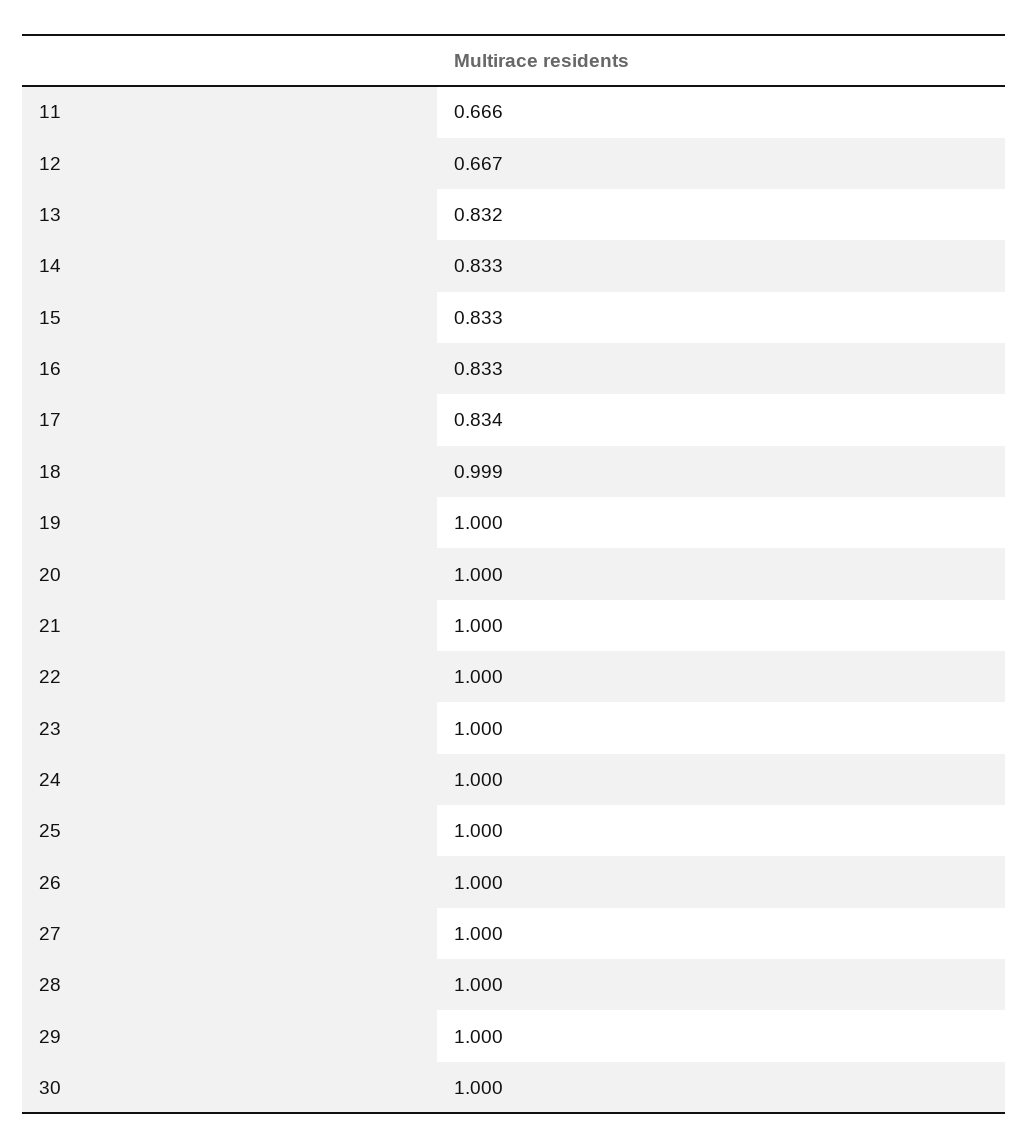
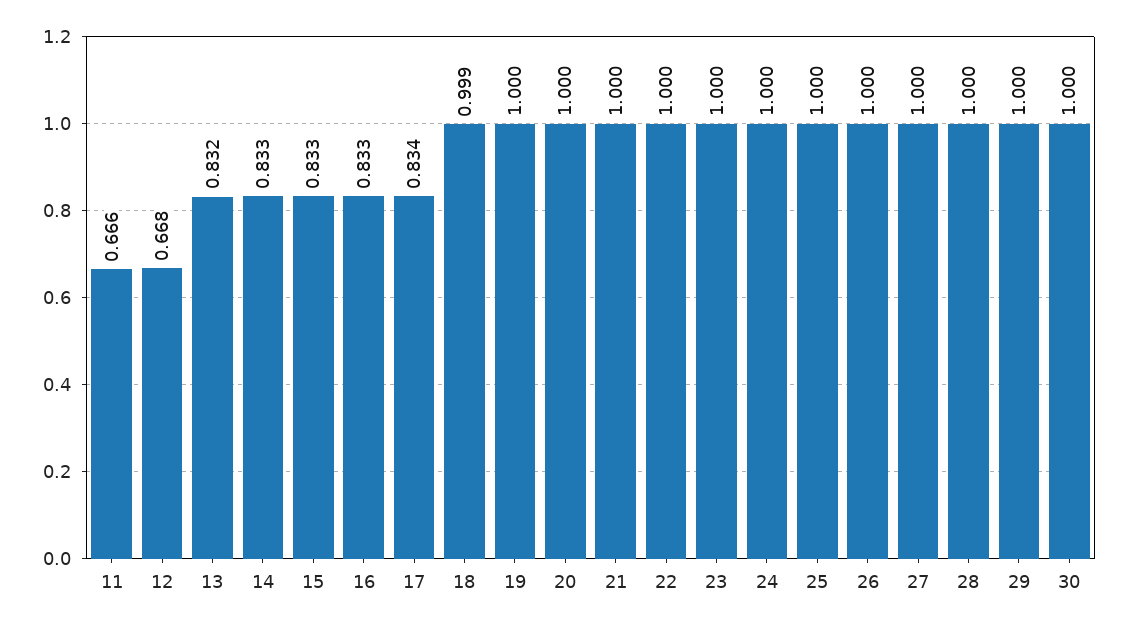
12: 0.667 -> 0.668

